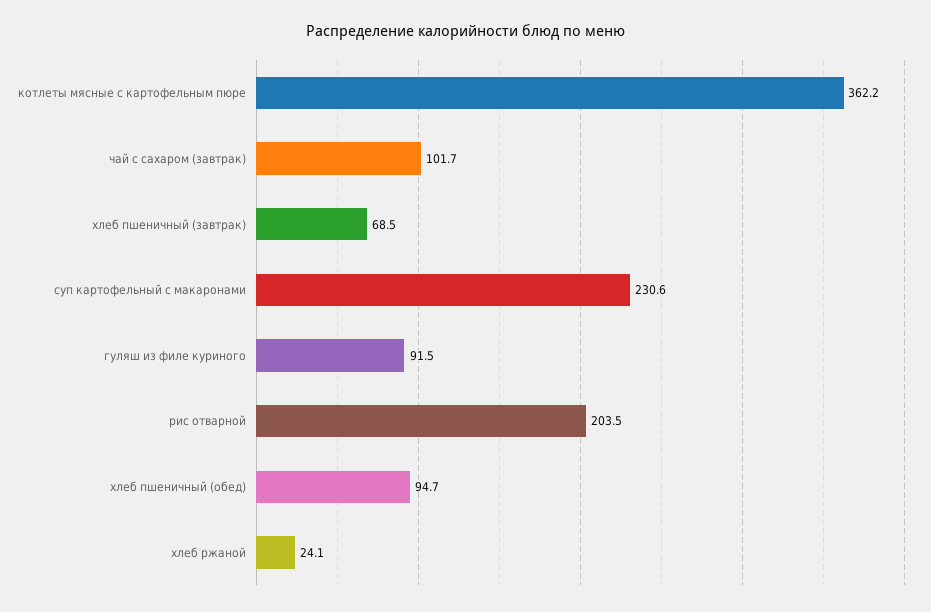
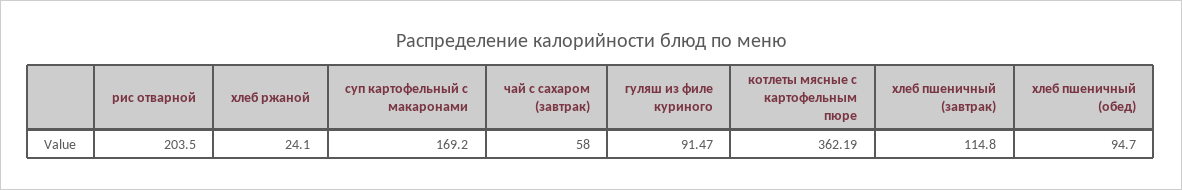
чай с сахаром (завтрак): 101.7 -> 58
хлеб пшеничный (завтрак): 68.5 -> 114.8
суп картофельный с макаронами: 230.6 -> 169.2

